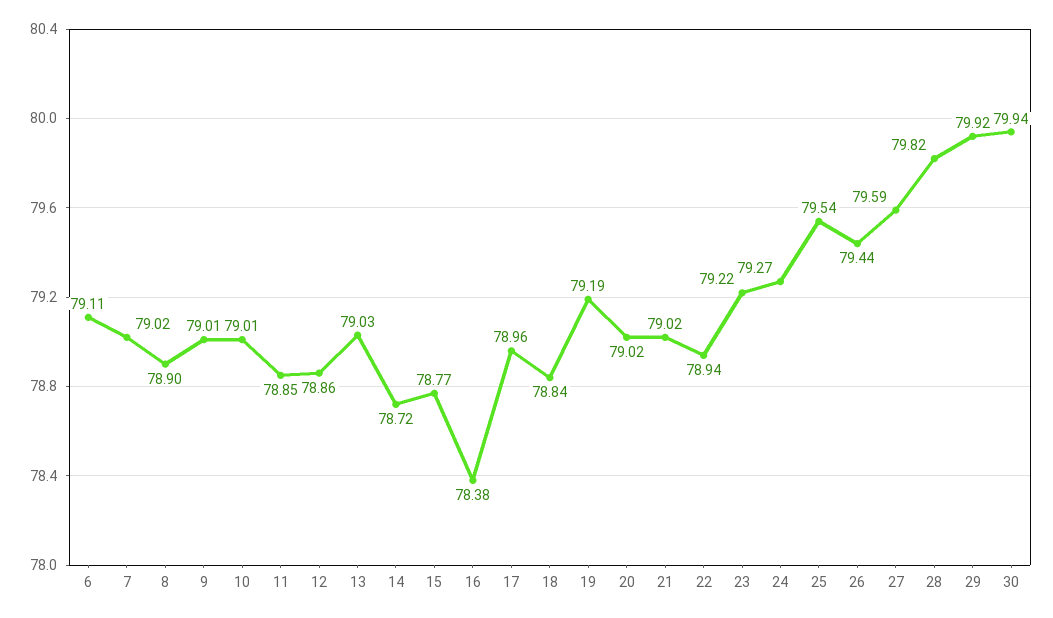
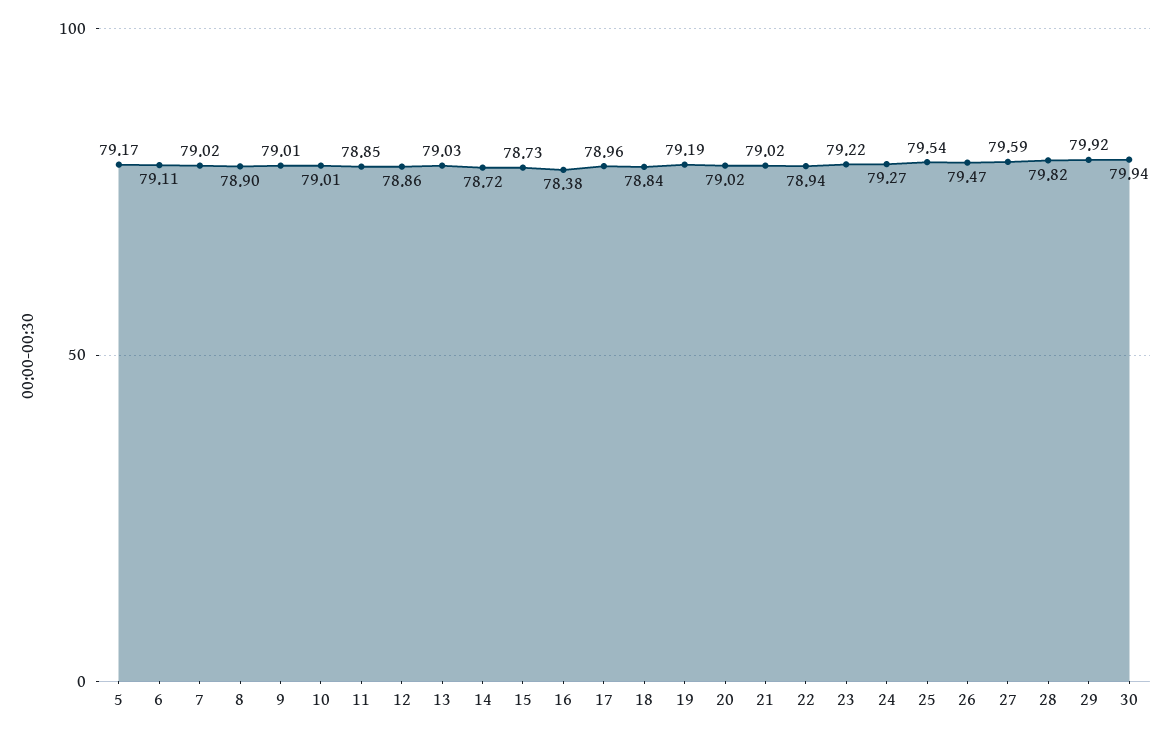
15: 78.77 -> 78.73
26: 79.44 -> 79.47
5: none -> 79.17

